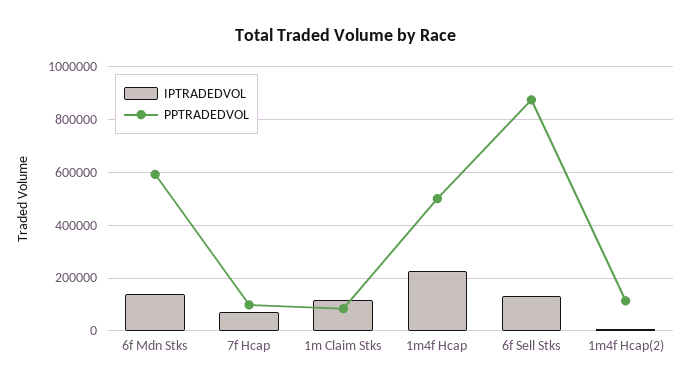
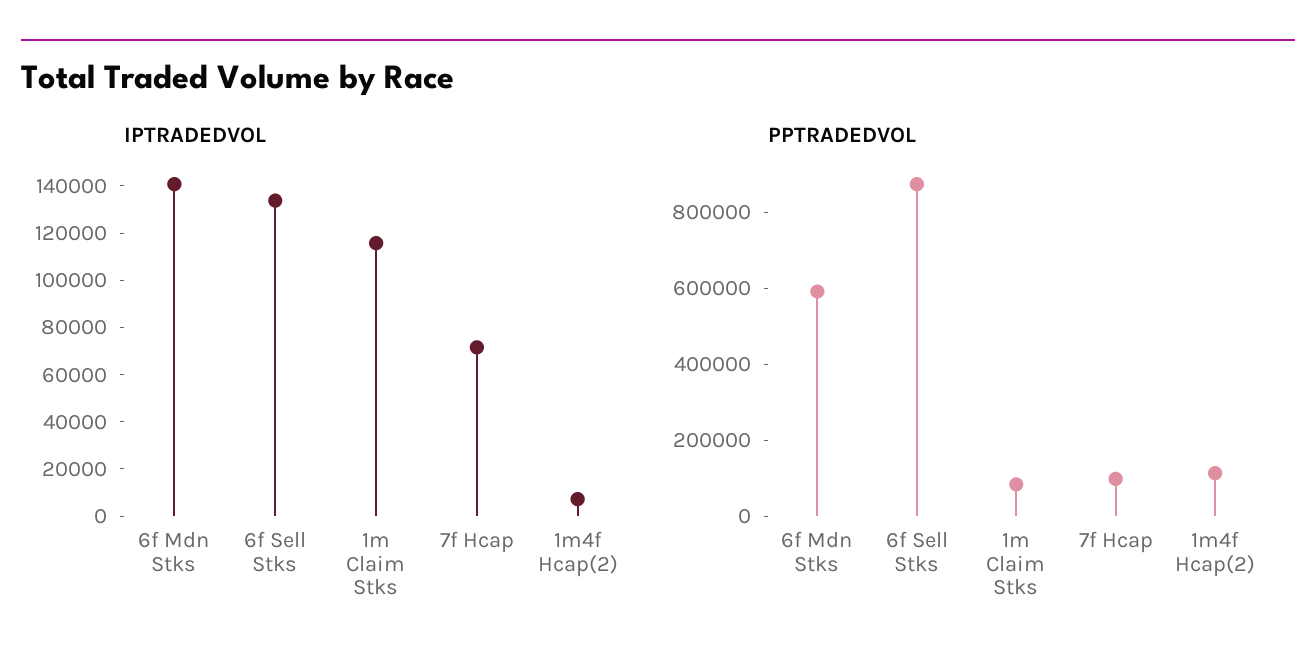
IPTRADEDVOL, 1m4f Hcap: 225000 -> none
PPTRADEDVOL, 1m4f Hcap: 500000 -> none

